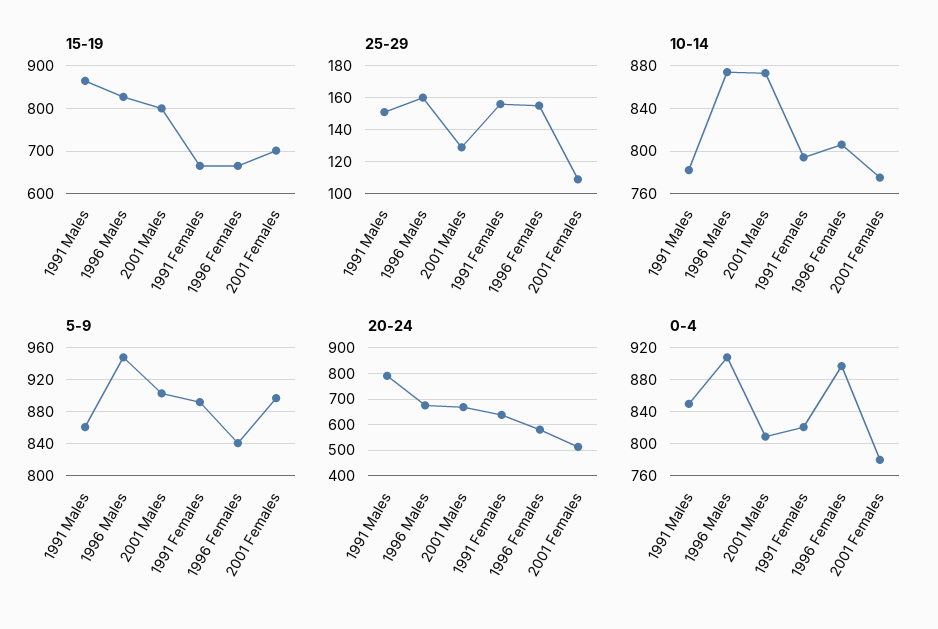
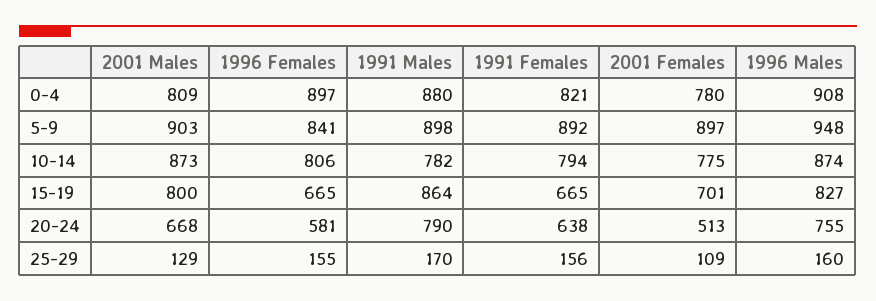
25-29, 1991 Males: 150 -> 170
5-9, 1991 Males: 860 -> 898
20-24, 1996 Males: 675 -> 755
0-4, 1991 Males: 850 -> 880

